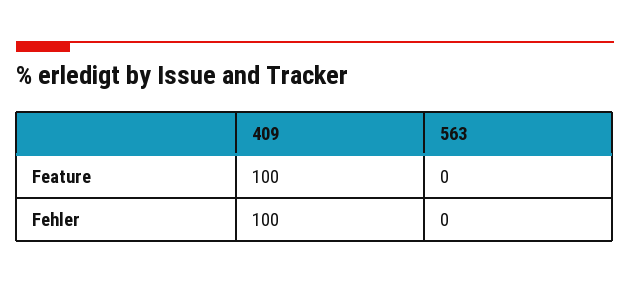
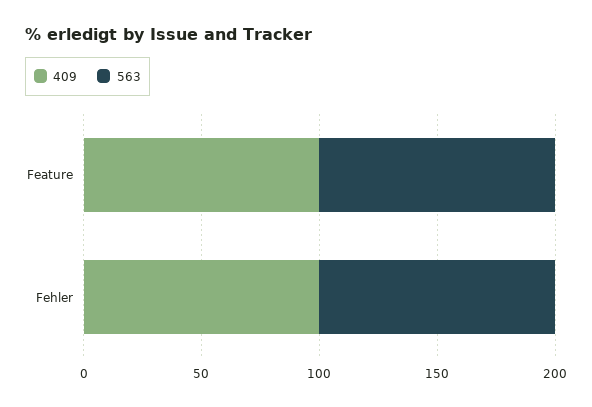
563, Feature: 0 -> 100
563, Fehler: 0 -> 100

